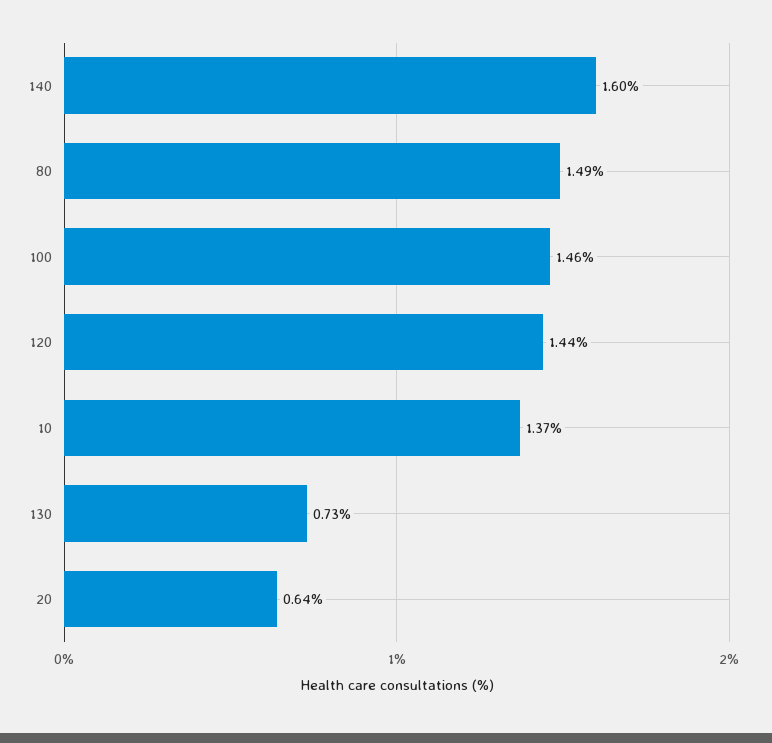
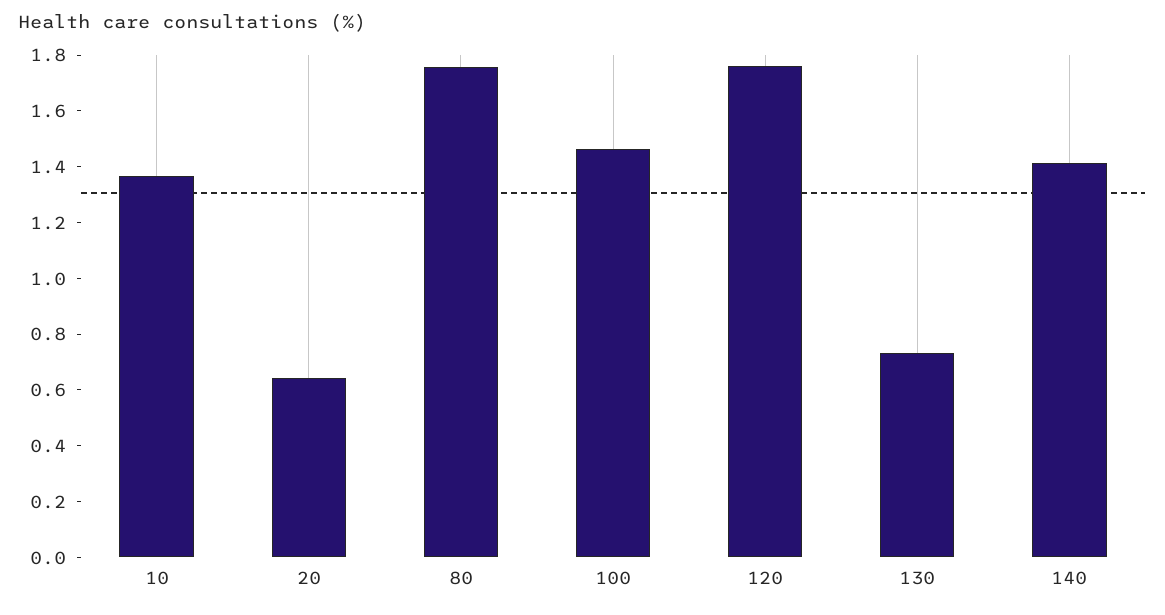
140: 1.6 -> 1.4
80: 1.49 -> 1.75
120: 1.44 -> 1.75

